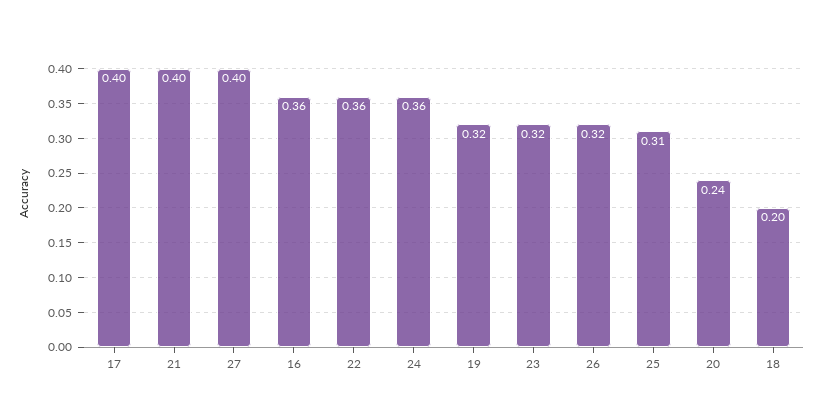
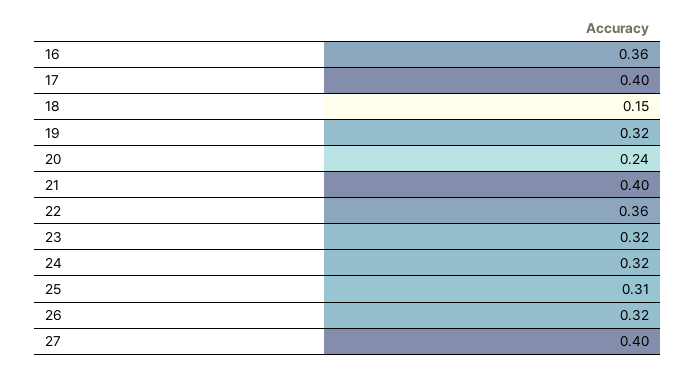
24: 0.36 -> 0.32
18: 0.2 -> 0.15

